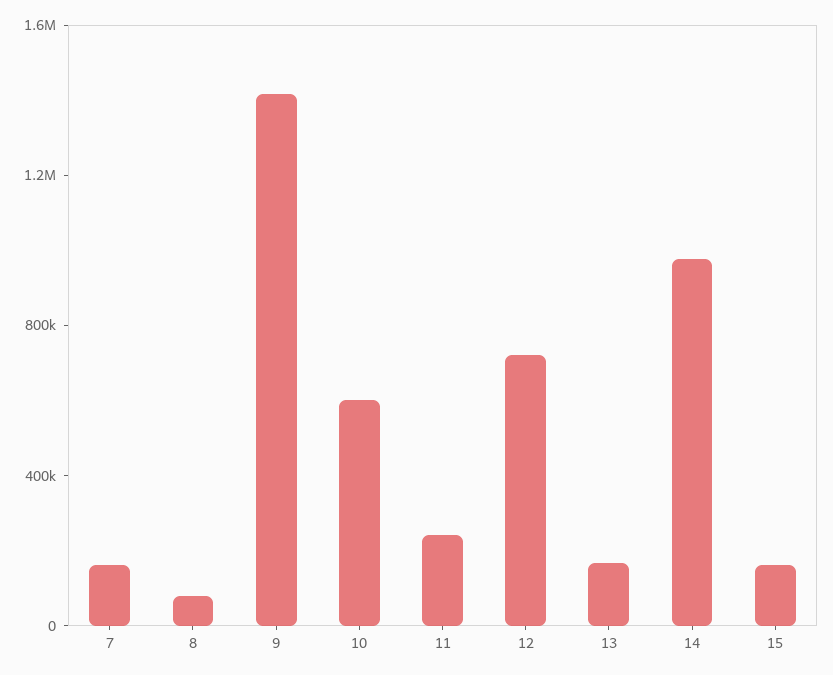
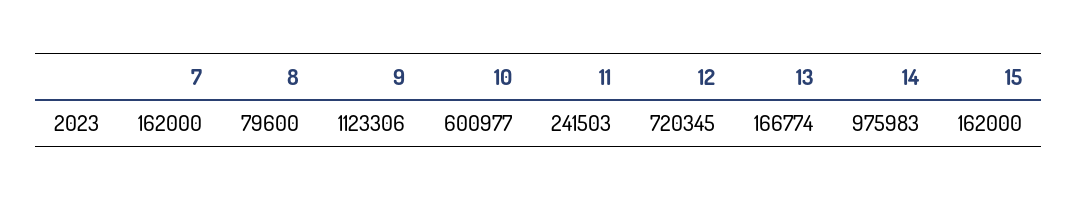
9: 1400000 -> 1123306

